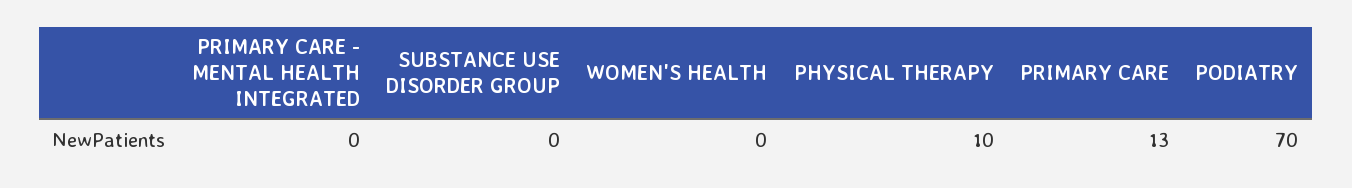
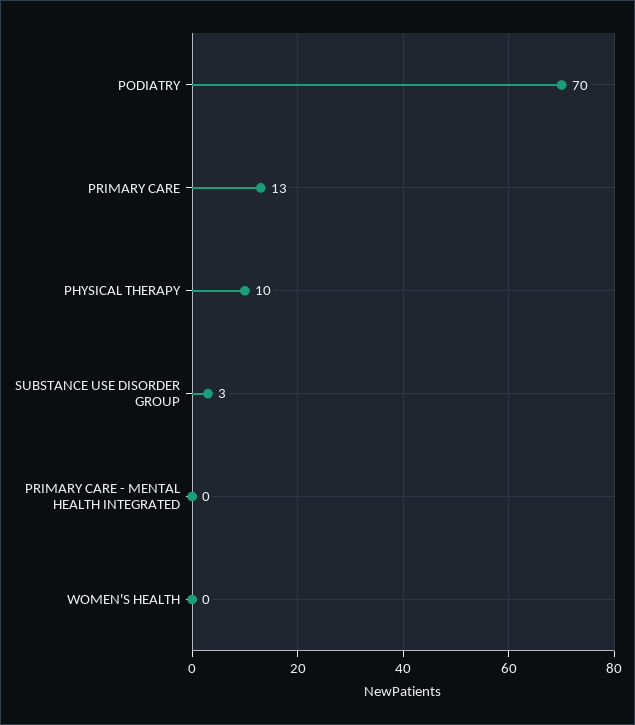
SUBSTANCE USE DISORDER GROUP: 0 -> 3

